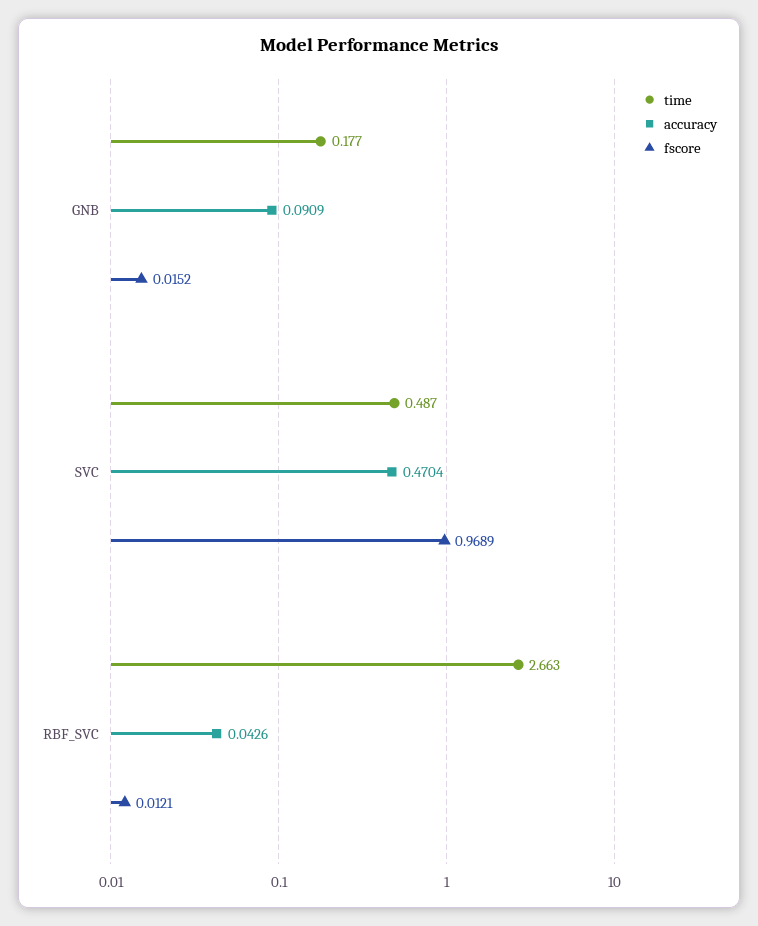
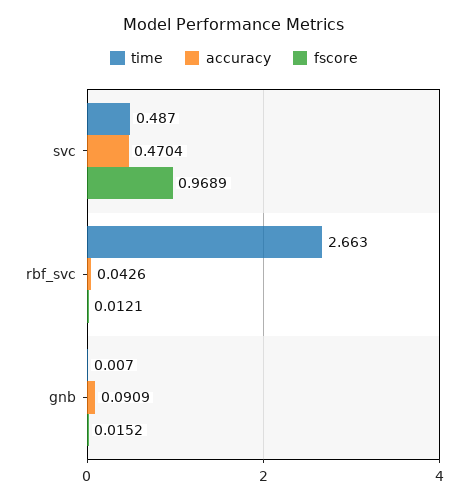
time, GNB: 0.177 -> 0.007

